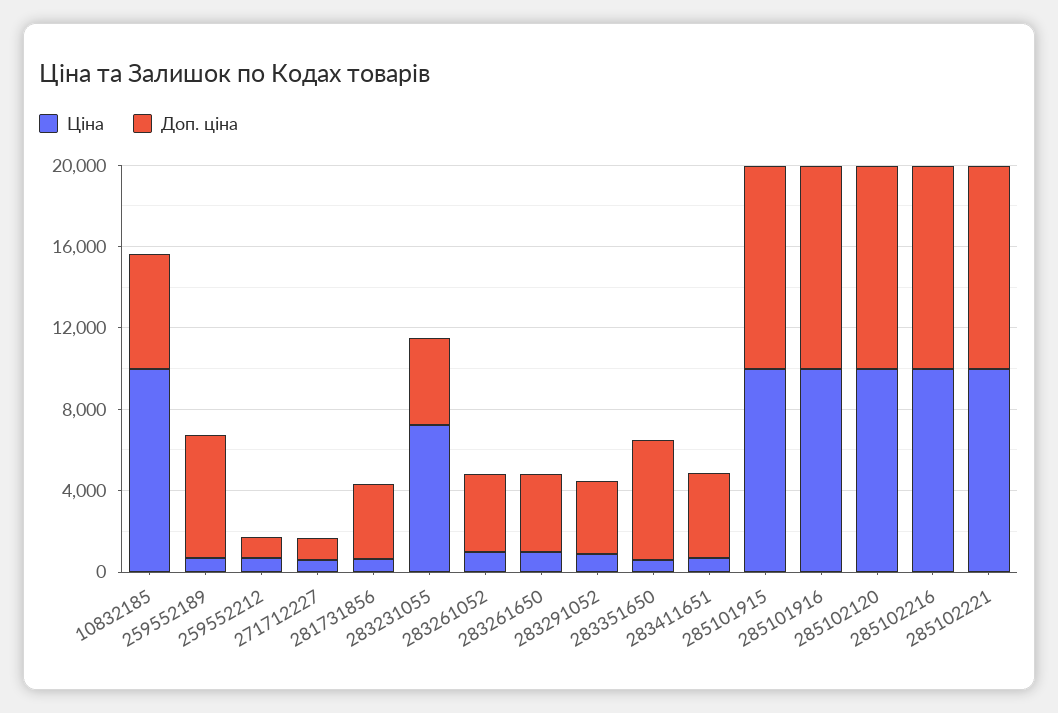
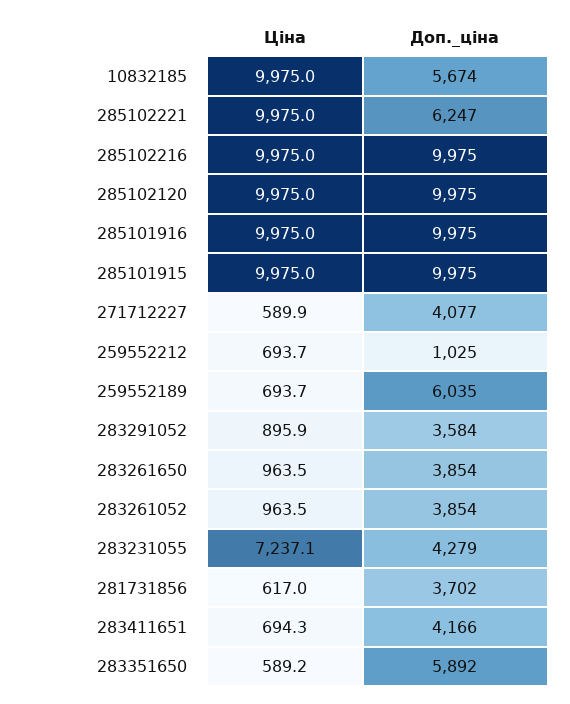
Доп. ціна, 271712227: 1000 -> 4077
Доп. ціна, 285102221: 10000 -> 6247

